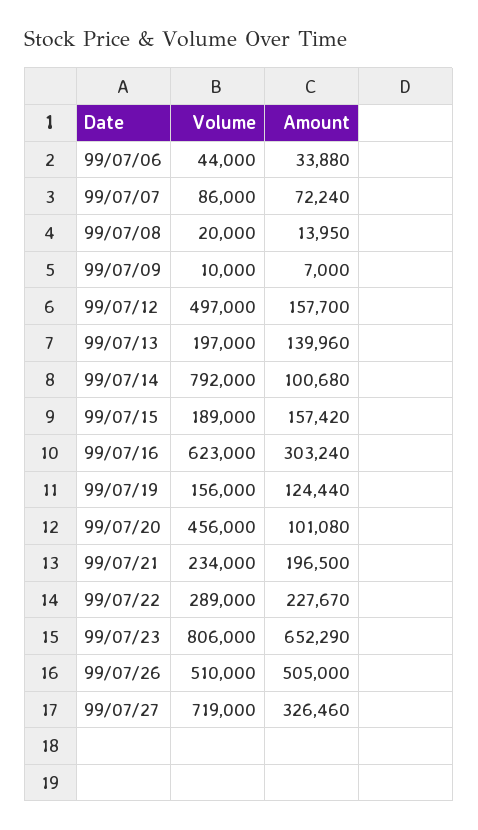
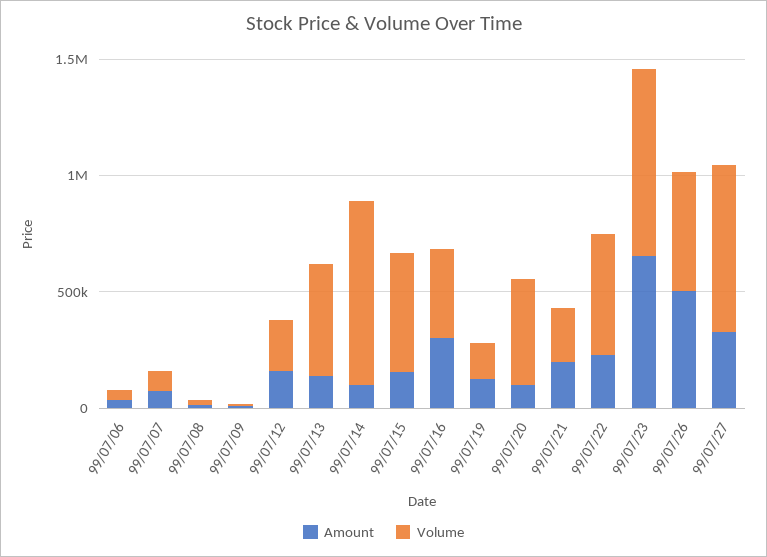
Volume, 99/07/12: 497000 -> 200000
Volume, 99/07/13: 197000 -> 500000
Volume, 99/07/15: 189000 -> 500000
Volume, 99/07/16: 623000 -> 400000
Volume, 99/07/22: 289000 -> 500000

